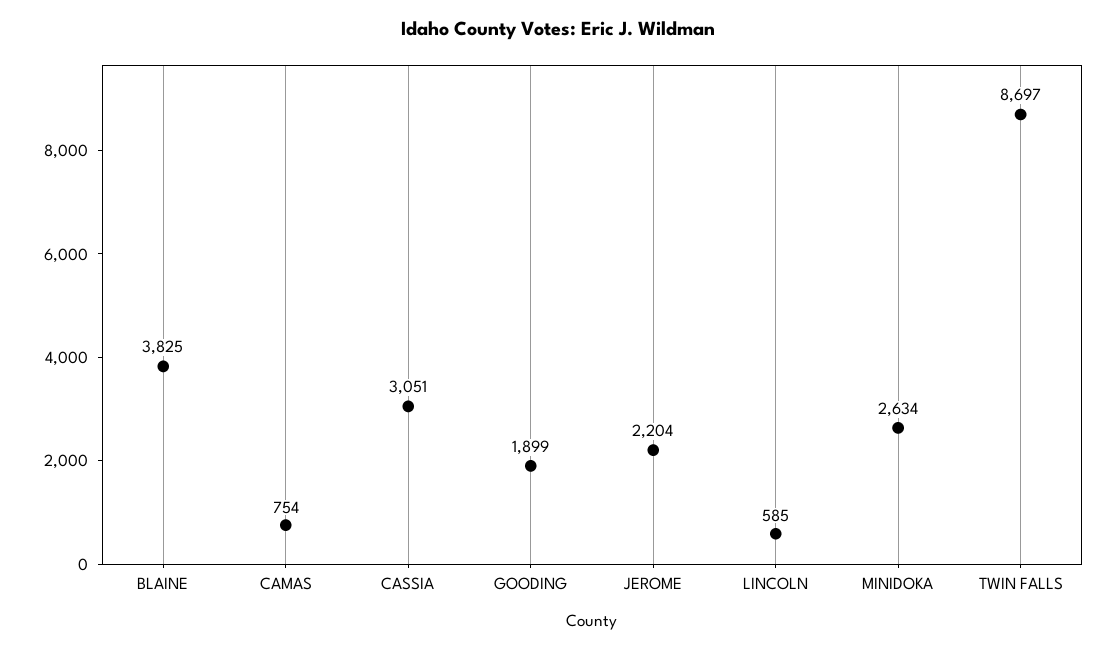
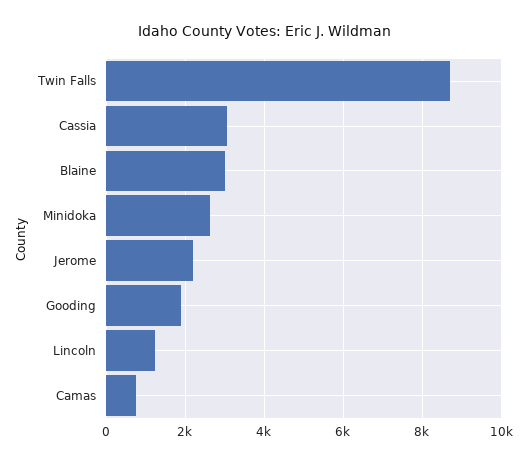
BLAINE: 3825 -> 3000
LINCOLN: 585 -> 1200

